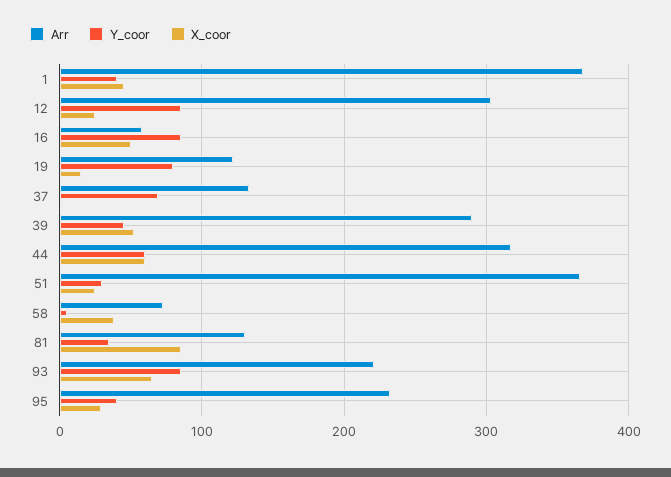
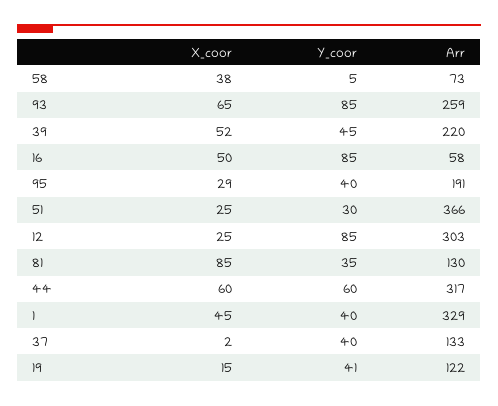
Arr, 1: 370 -> 329
Y_coor, 19: 80 -> 41
Y_coor, 37: 70 -> 40
Arr, 39: 290 -> 220
Arr, 93: 220 -> 259
Arr, 95: 230 -> 191

